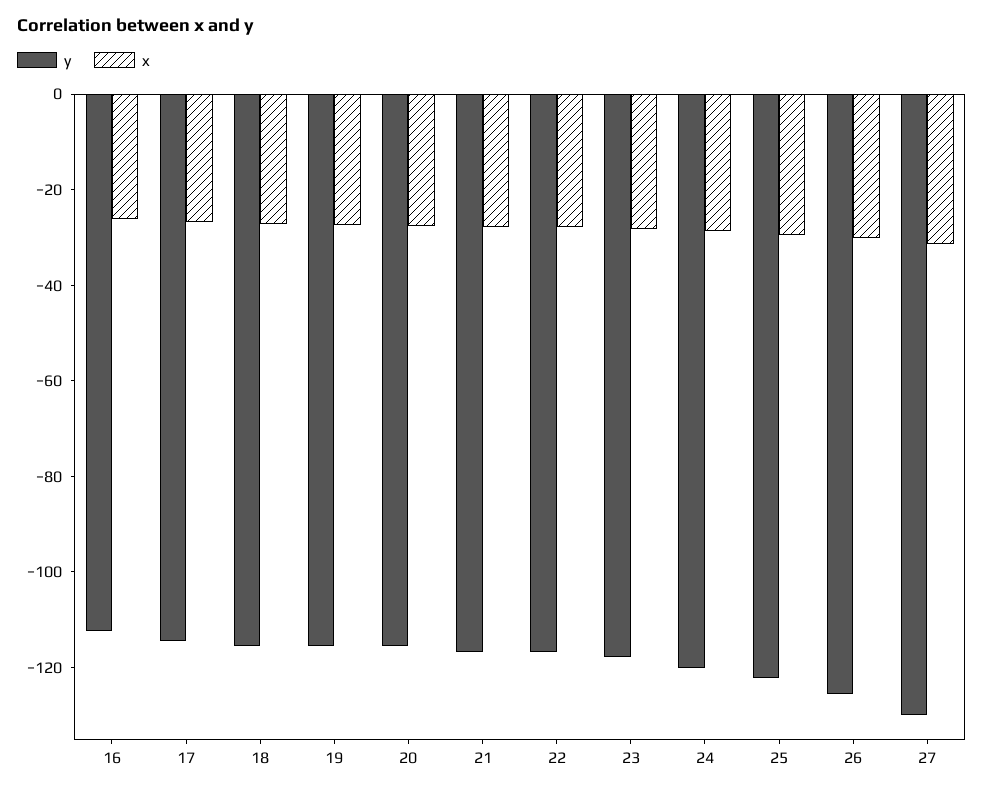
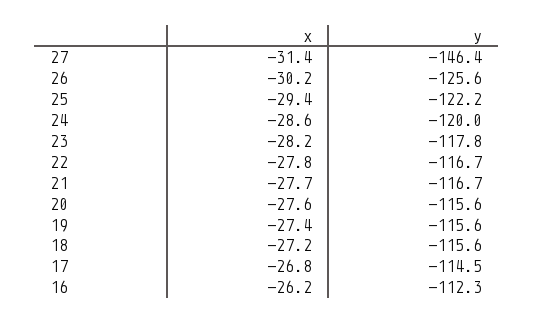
y, 27: -130 -> -146.4

